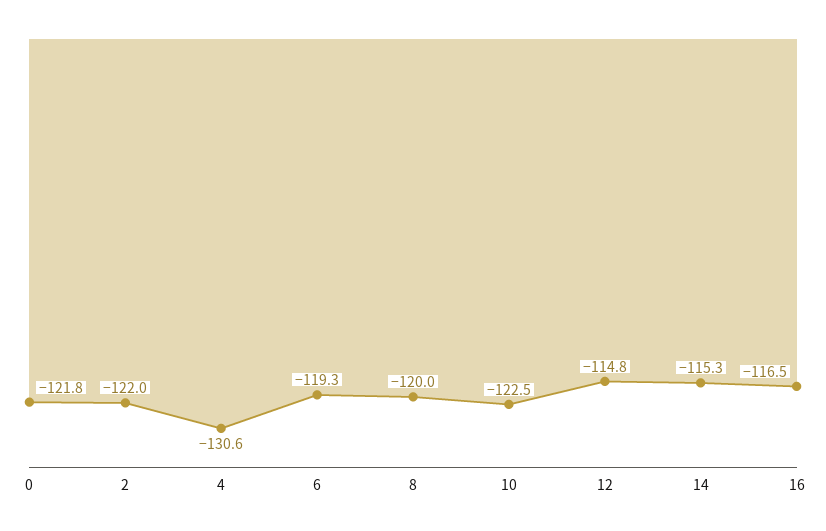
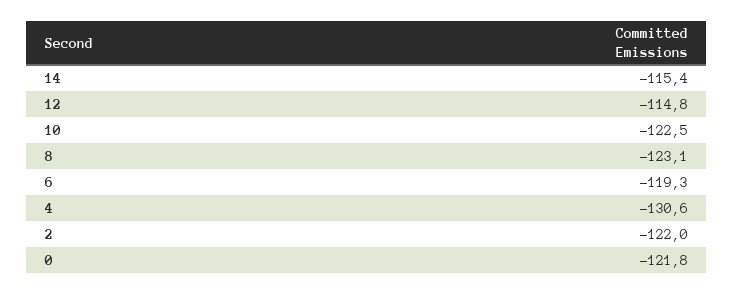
8: -120 -> -123.1
14: -115.3 -> -115.4
16: -116.5 -> none

